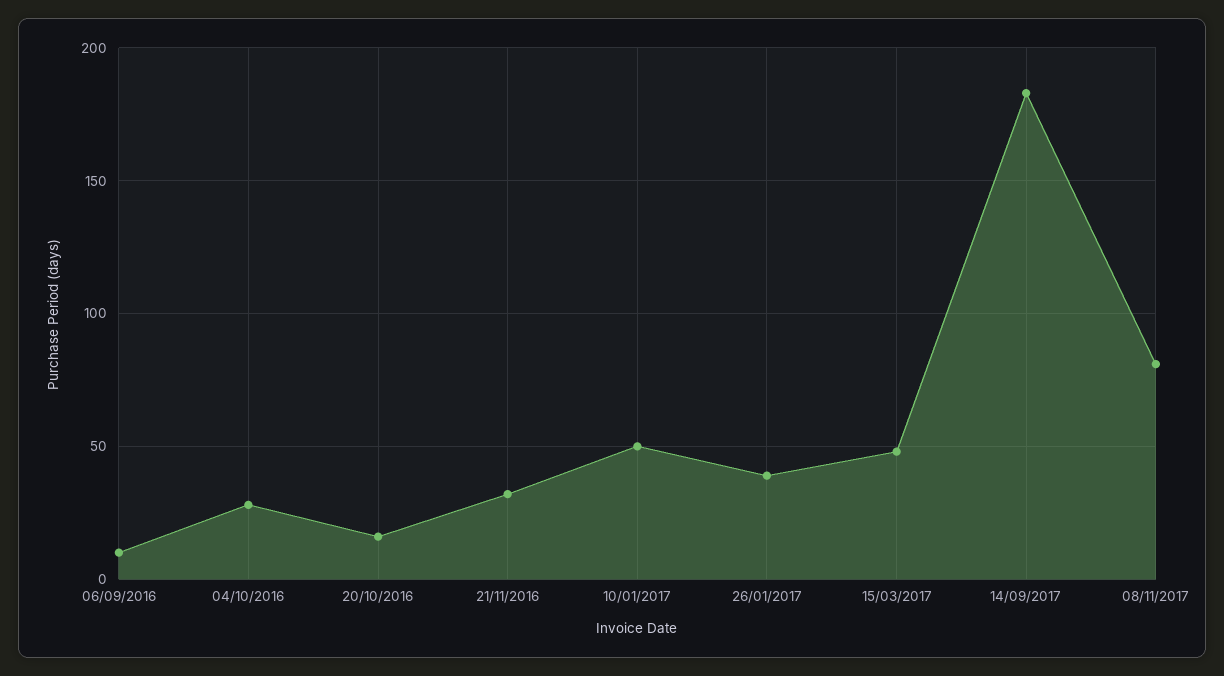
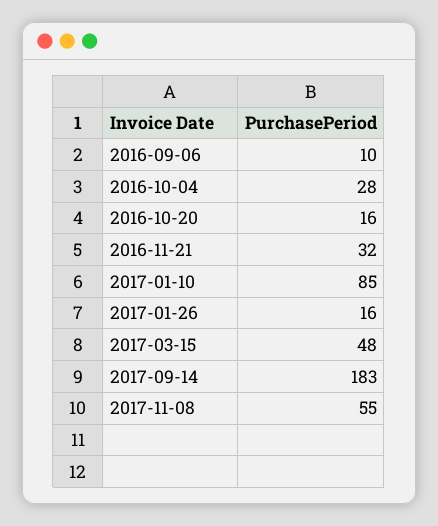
10/01/2017: 50 -> 85
26/01/2017: 40 -> 16
08/11/2017: 80 -> 55

